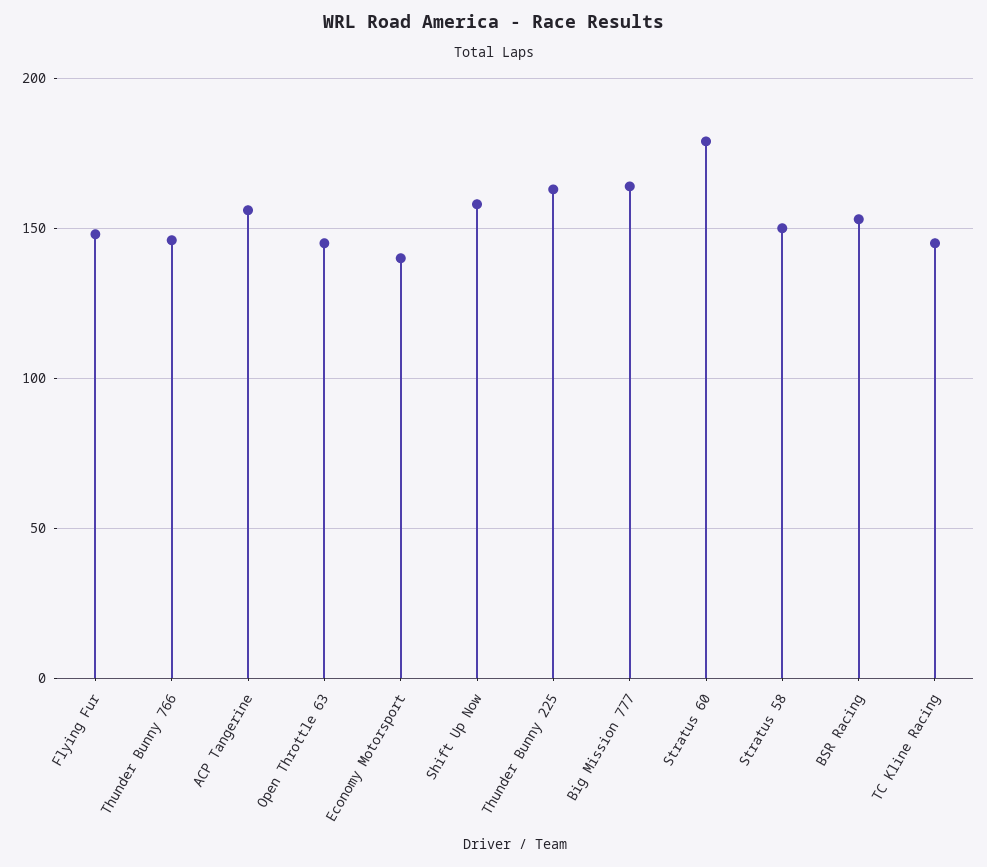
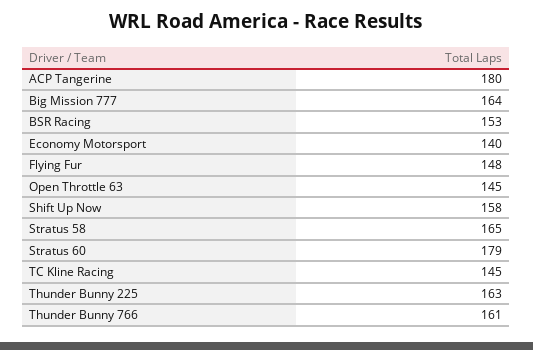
Thunder Bunny 766: 145 -> 161
ACP Tangerine: 155 -> 180
Stratus 58: 150 -> 165

